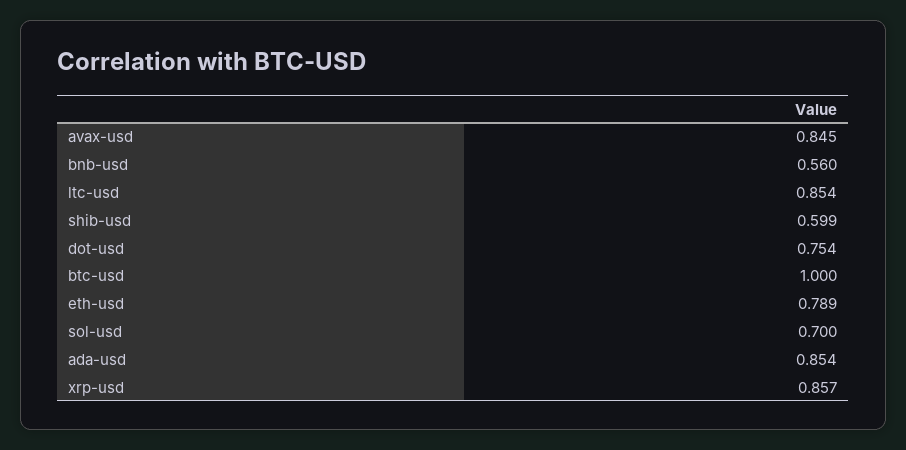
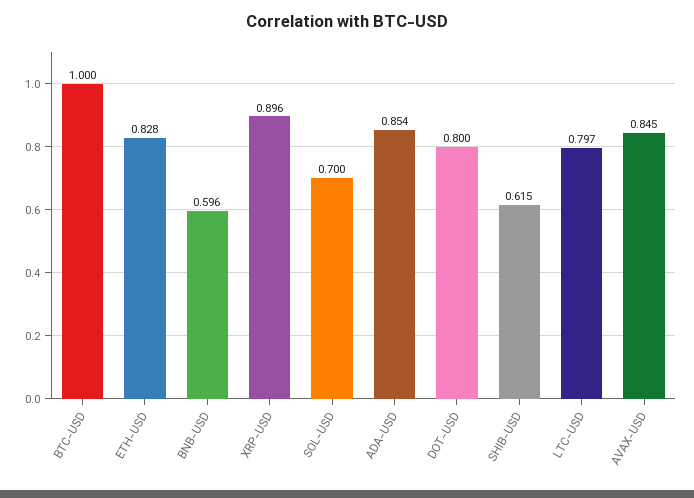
bnb-usd: 0.56 -> 0.596
ltc-usd: 0.854 -> 0.797
shib-usd: 0.599 -> 0.615
dot-usd: 0.754 -> 0.8
eth-usd: 0.789 -> 0.828
xrp-usd: 0.857 -> 0.896

